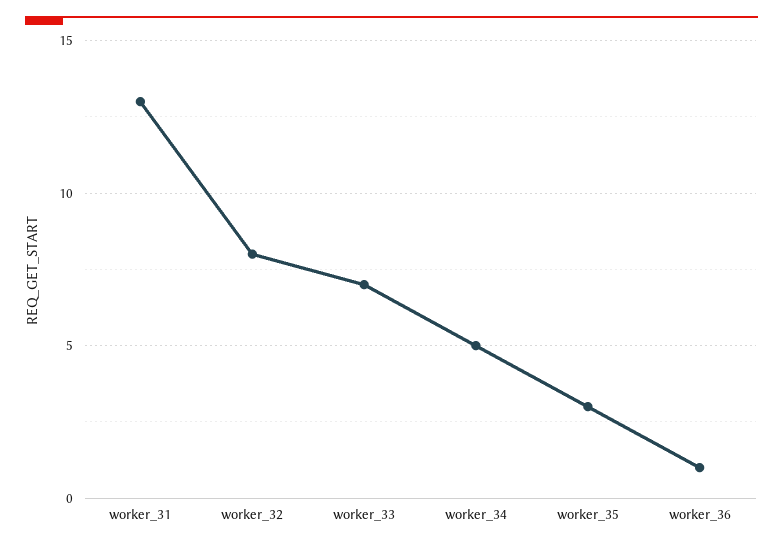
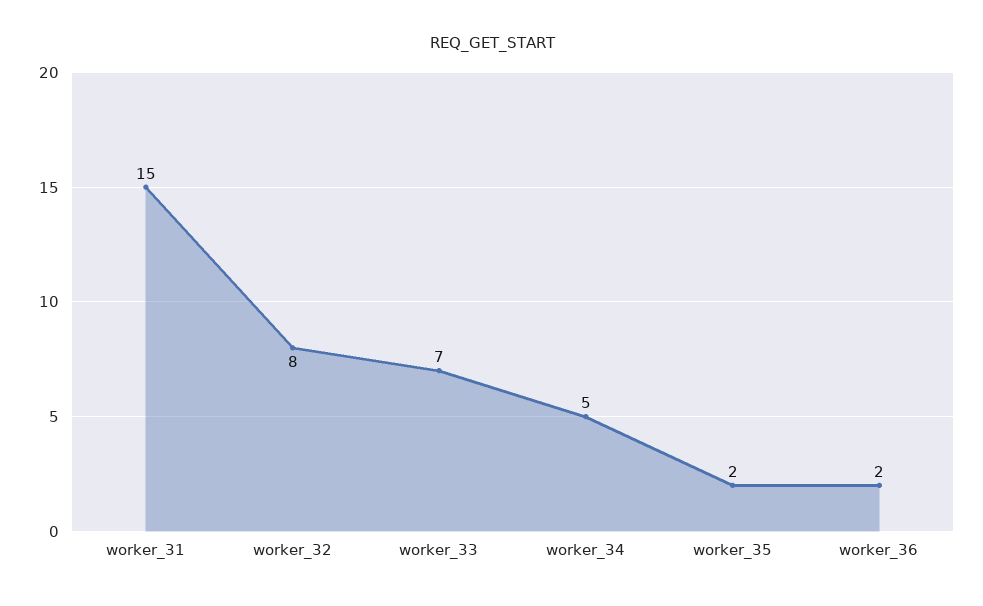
worker_31: 13 -> 15
worker_35: 3 -> 2
worker_36: 1 -> 2

